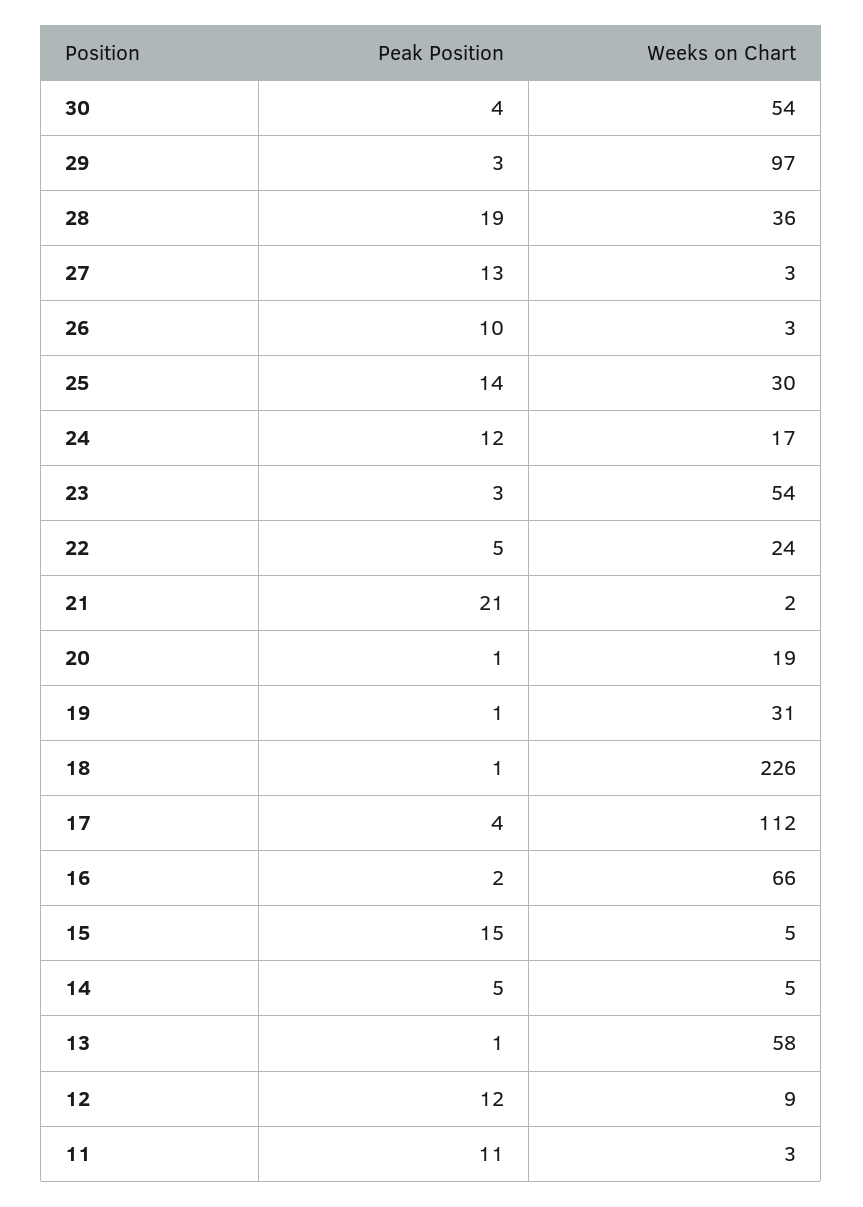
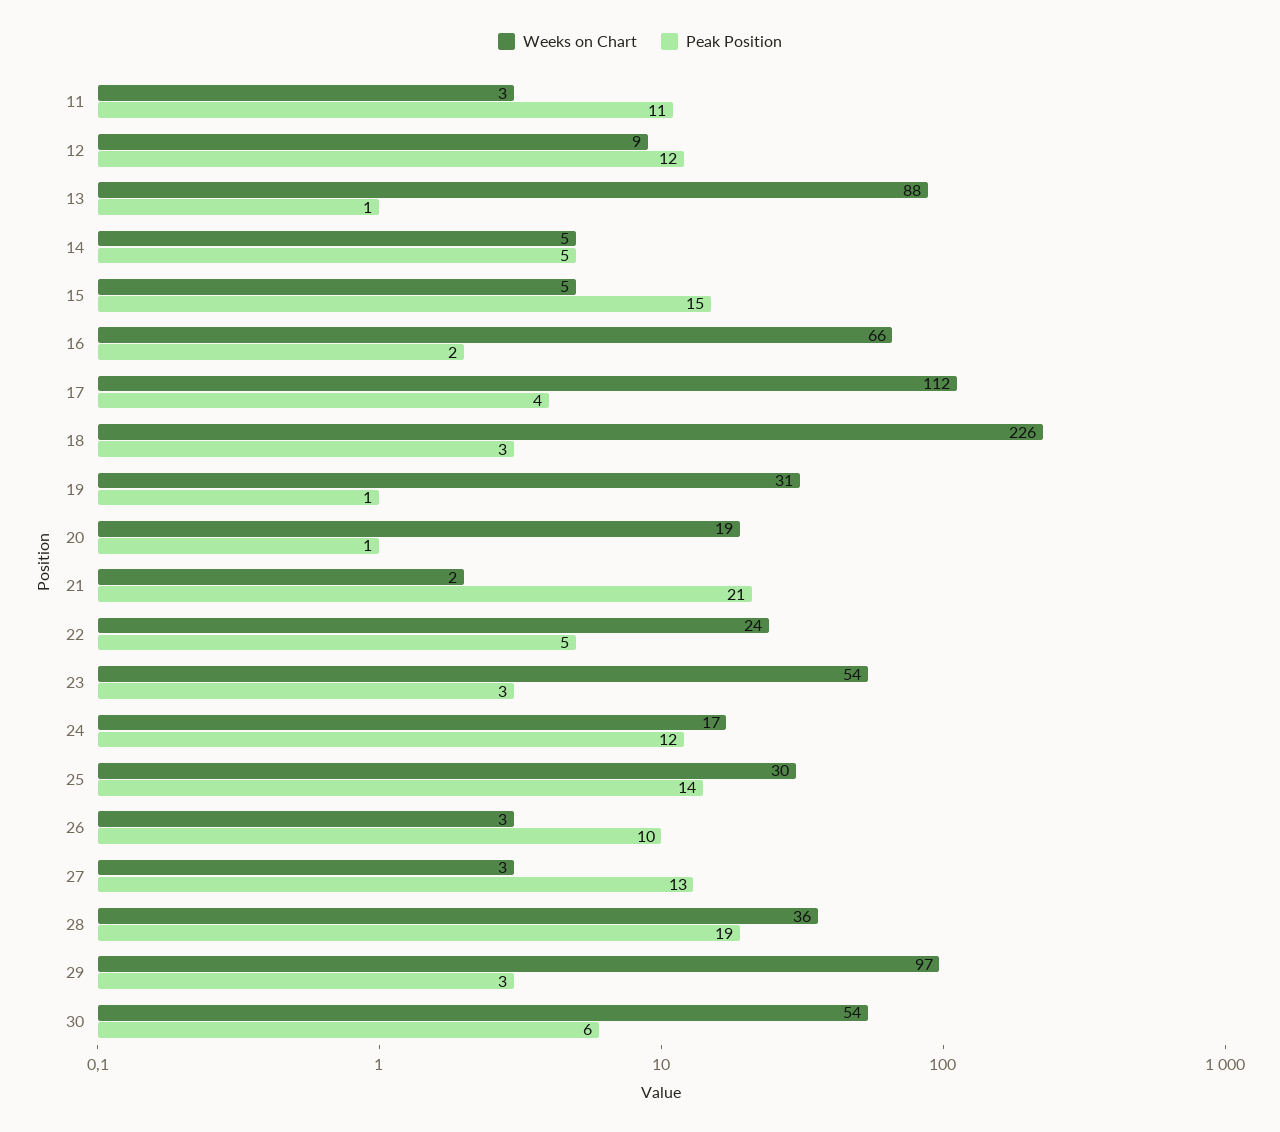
Peak Position, 30: 4 -> 6
Peak Position, 18: 1 -> 3
Weeks on Chart, 13: 58 -> 88

